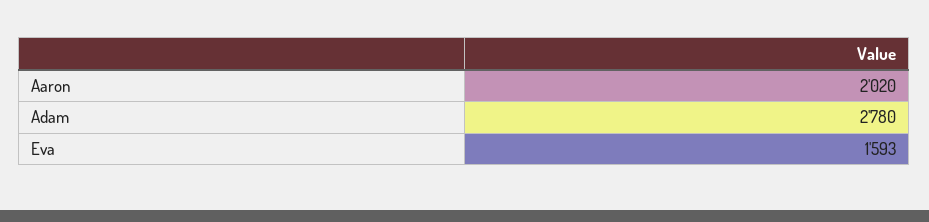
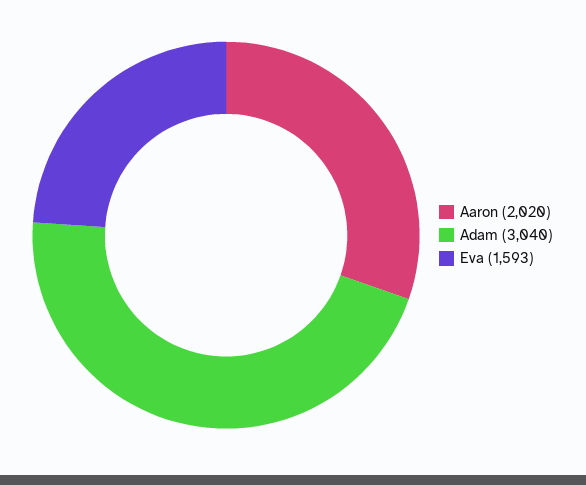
Adam: 2780 -> 3040

